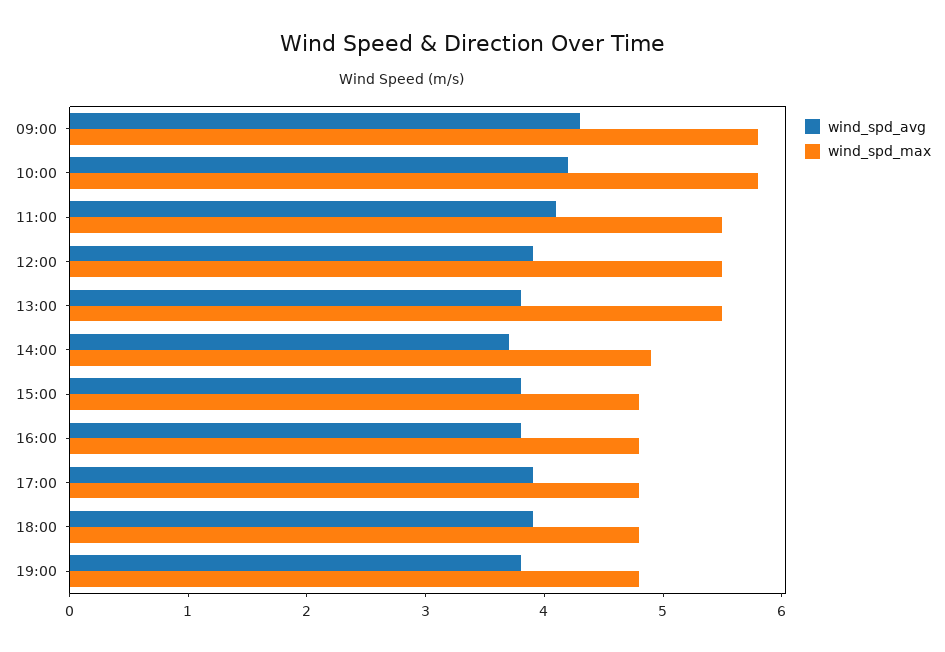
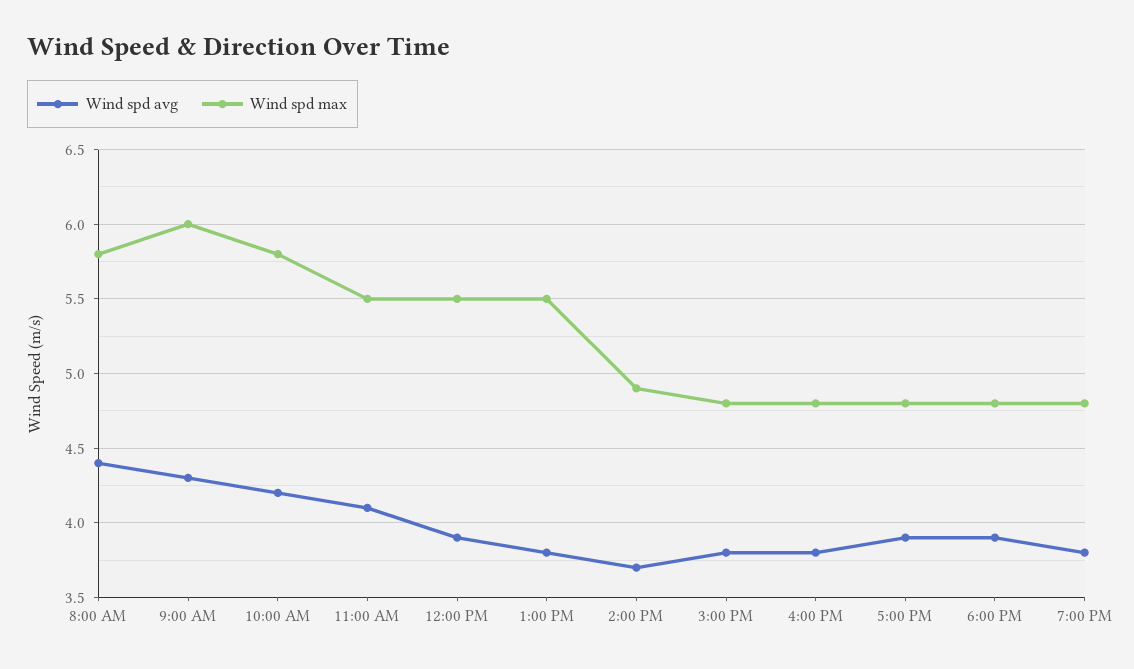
wind_spd_max, 09:00: 5.8 -> 6
wind_spd_avg, 8:00 AM: none -> 4.4
wind_spd_max, 8:00 AM: none -> 5.8

